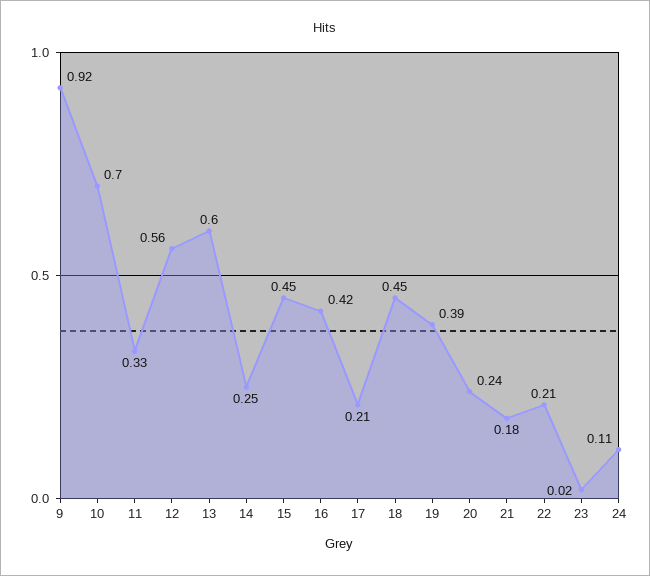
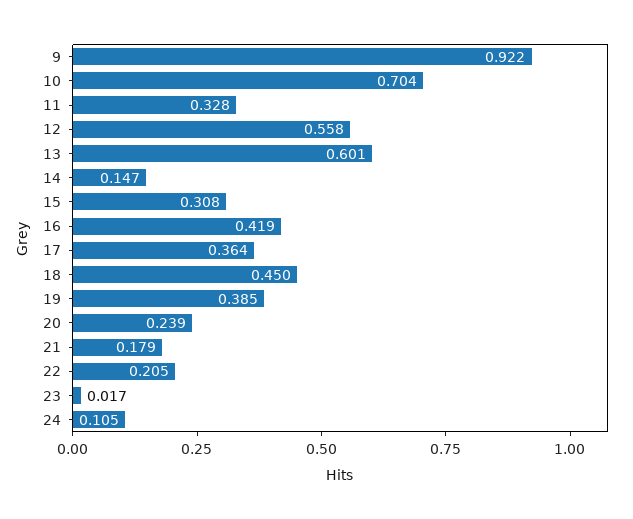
14: 0.25 -> 0.147
15: 0.45 -> 0.308
17: 0.21 -> 0.364

